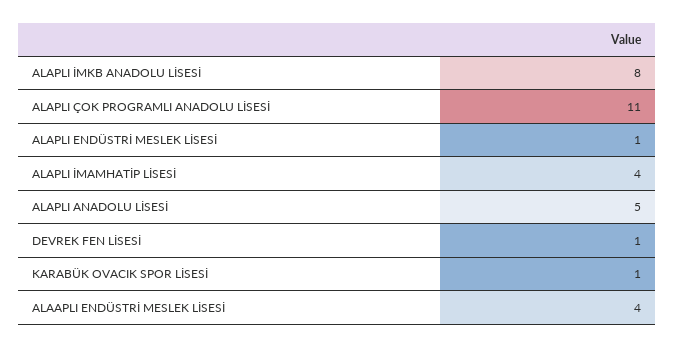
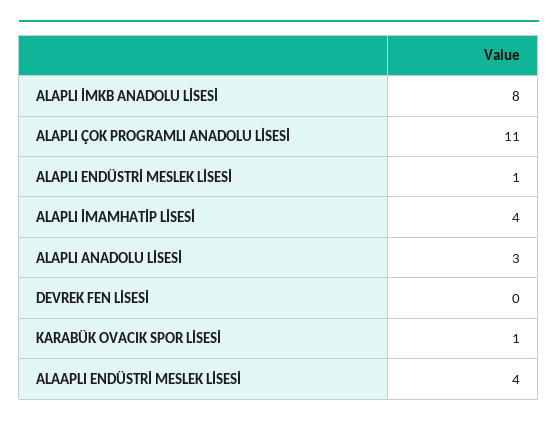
ALAPLI ANADOLU LİSESİ: 5 -> 3
DEVREK FEN LİSESİ: 1 -> 0

